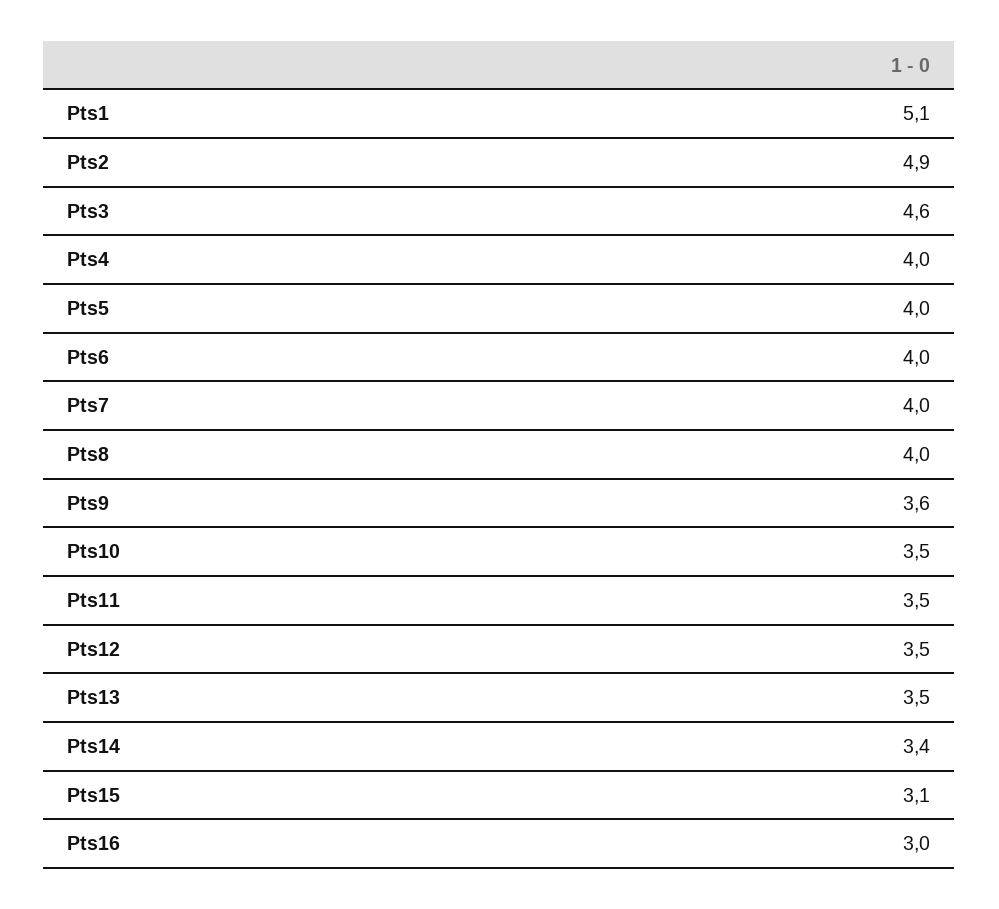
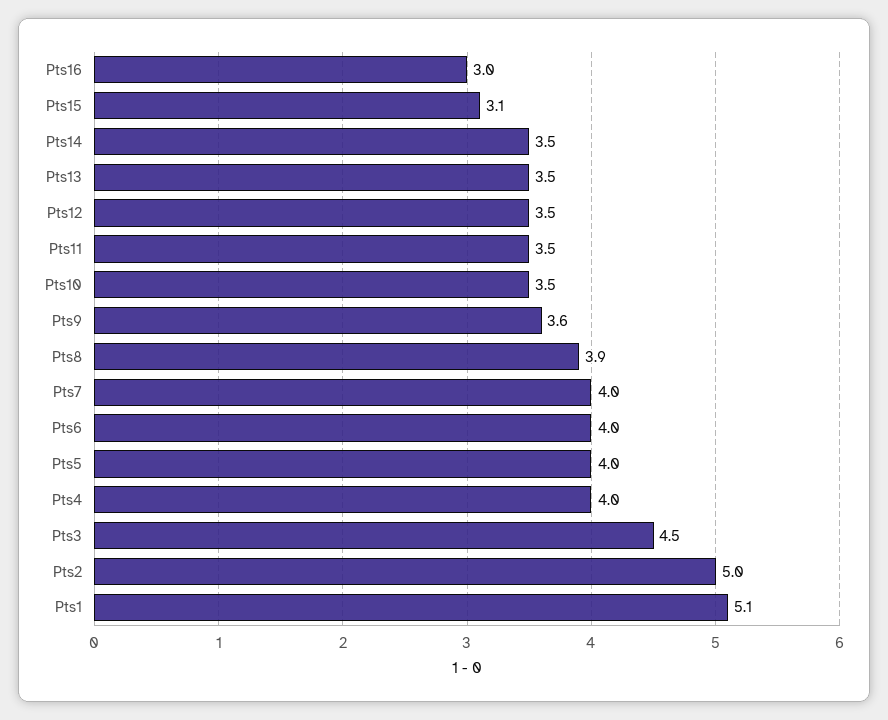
Pts2: 4.9 -> 5
Pts3: 4.6 -> 4.5
Pts8: 4 -> 3.9
Pts14: 3.4 -> 3.5

